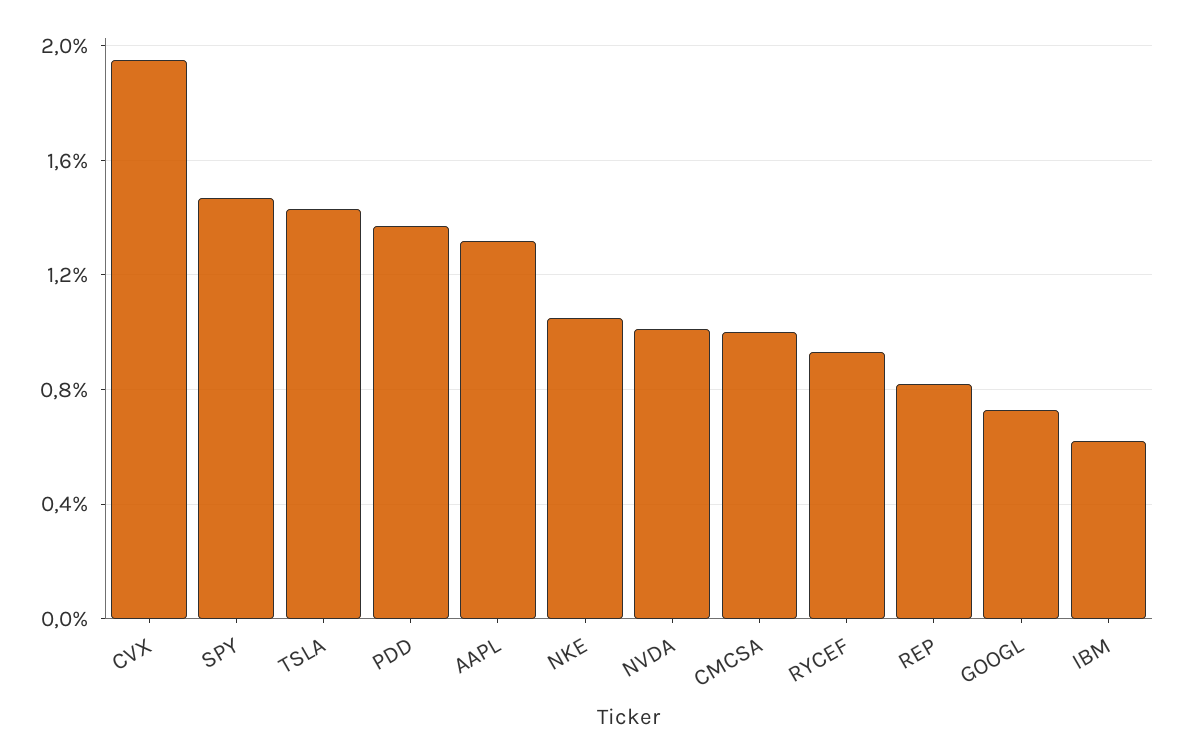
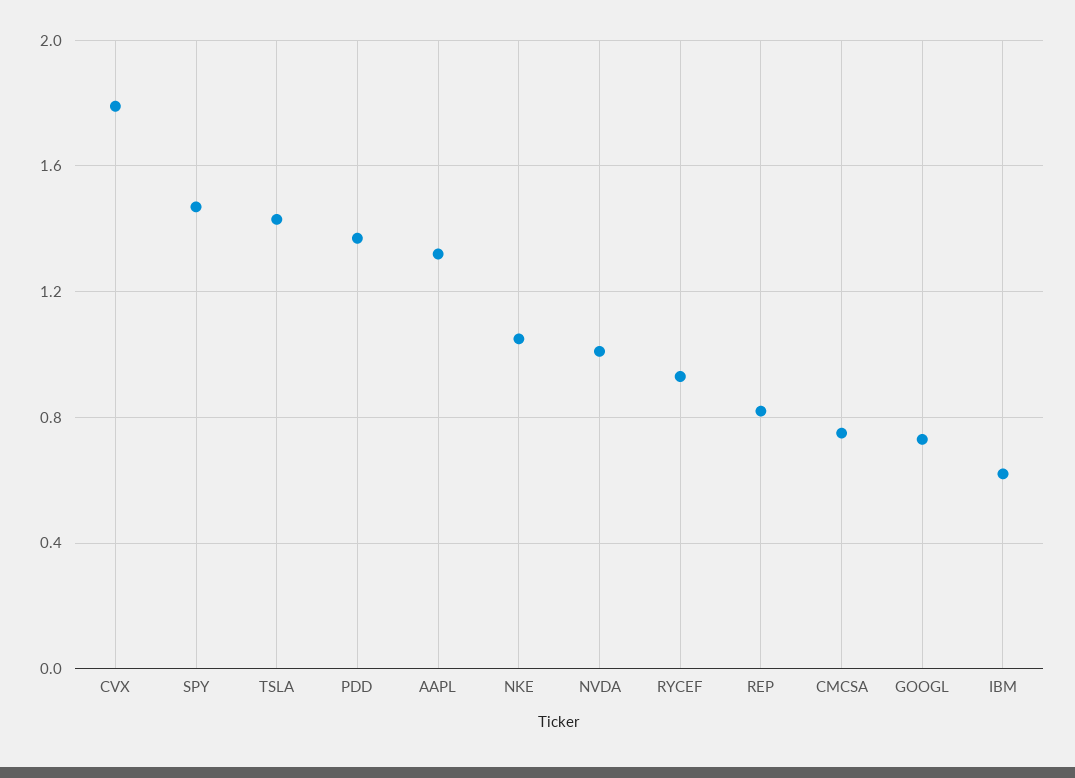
CVX: 1.95 -> 1.8
CMCSA: 1 -> 0.75

